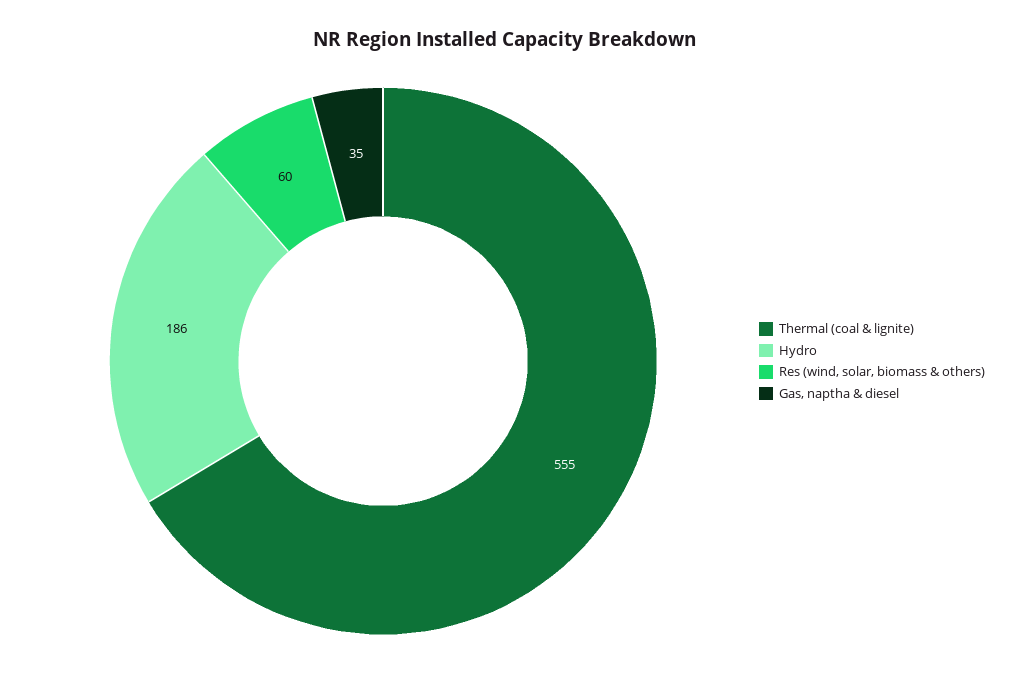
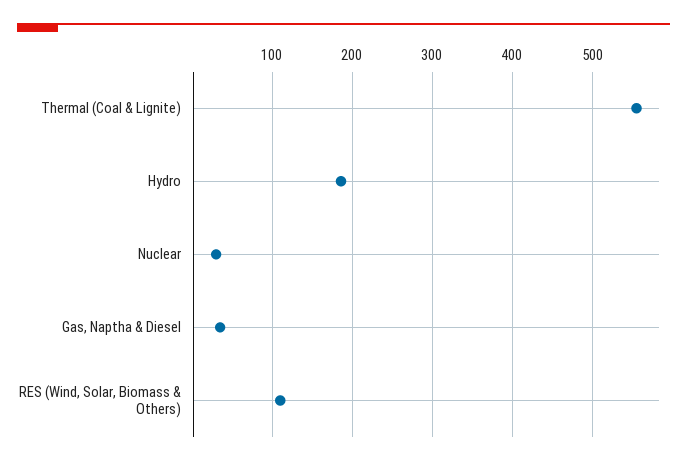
Res (wind, solar, biomass & others): 60 -> 110
Nuclear: none -> 30

